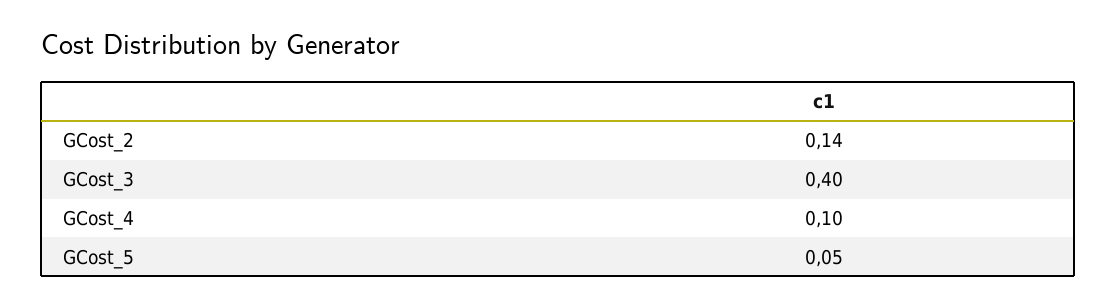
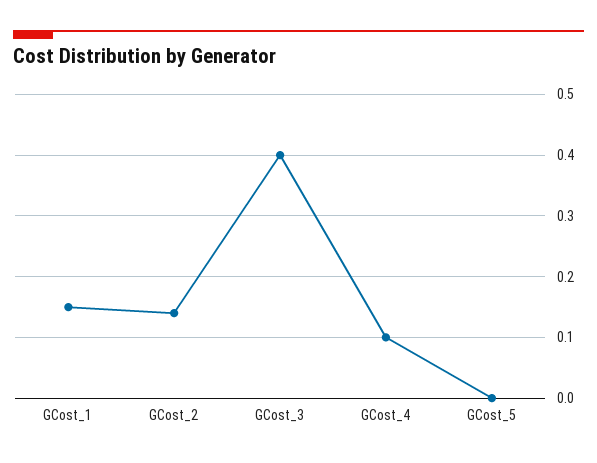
GCost_5: 0.05 -> 0
GCost_1: none -> 0.15

